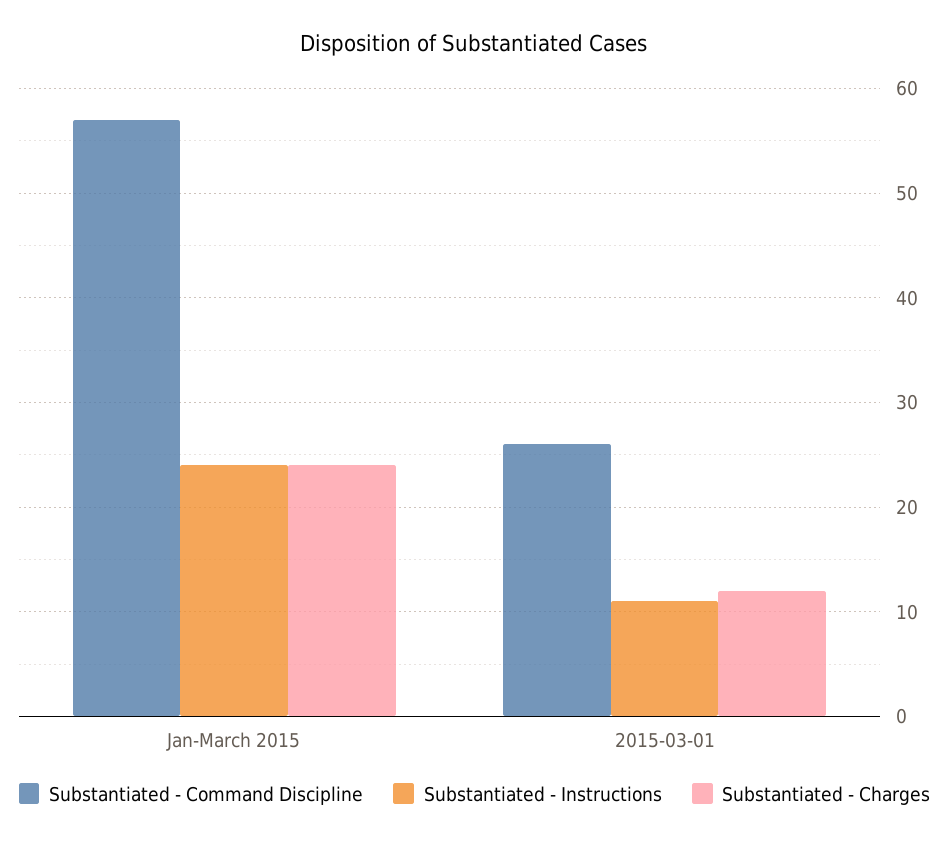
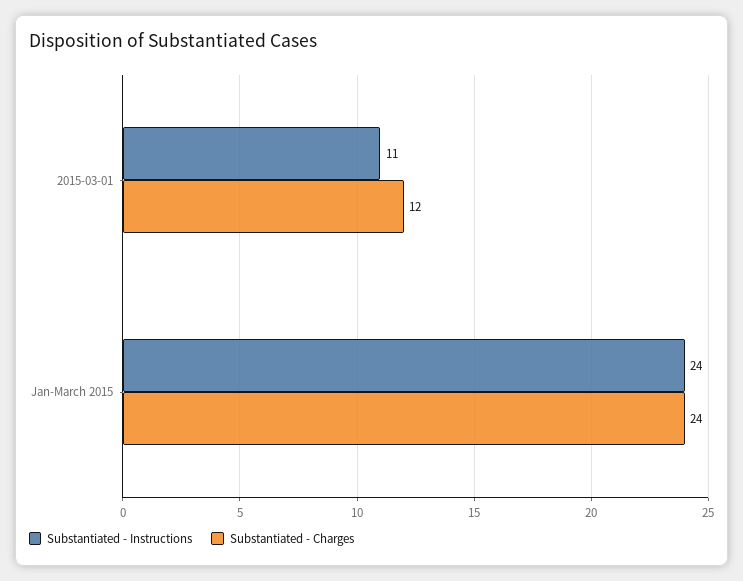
Substantiated - Command Discipline, Jan-March 2015: 57 -> none
Substantiated - Command Discipline, 2015-03-01: 26 -> none

